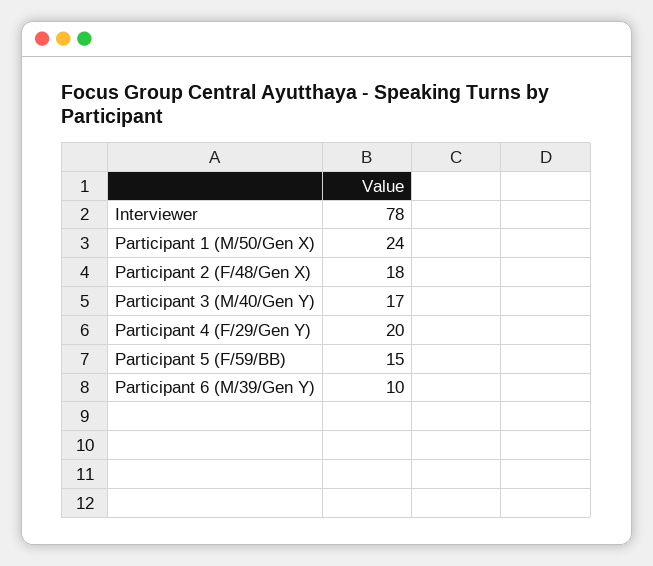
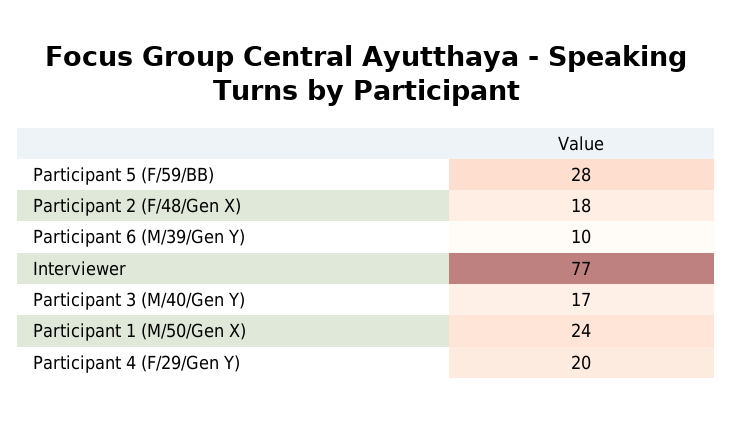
Interviewer: 78 -> 77
Participant 5 (F/59/BB): 15 -> 28

